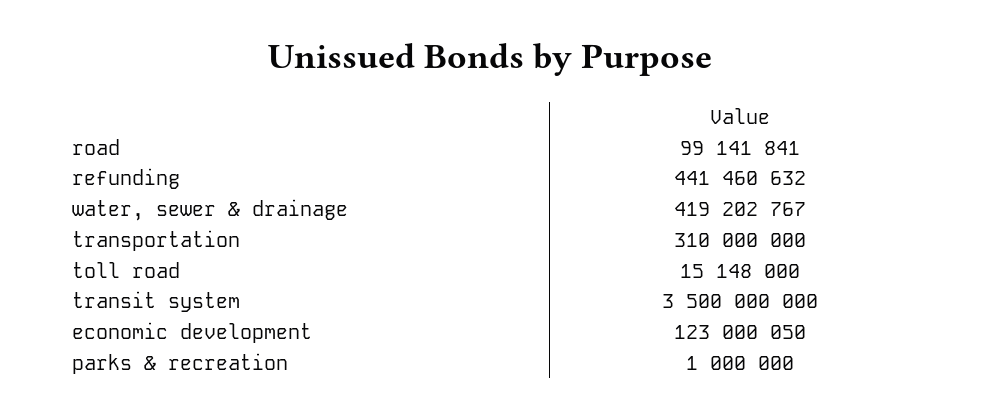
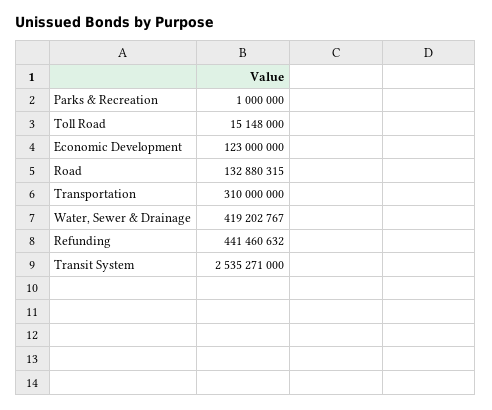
road: 99141841 -> 132880315
transit system: 3500000000 -> 2535271000
economic development: 123000050 -> 123000000

